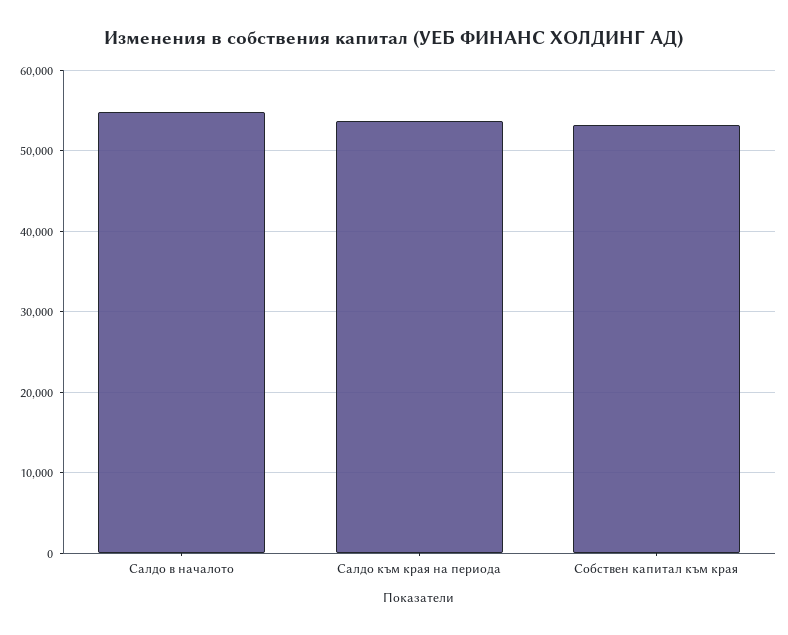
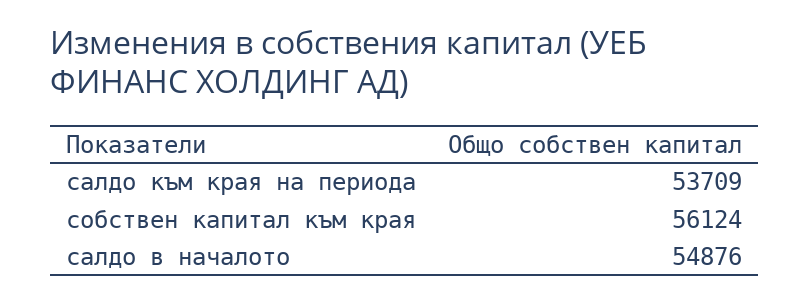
Собствен капитал към края: 53000 -> 56124

